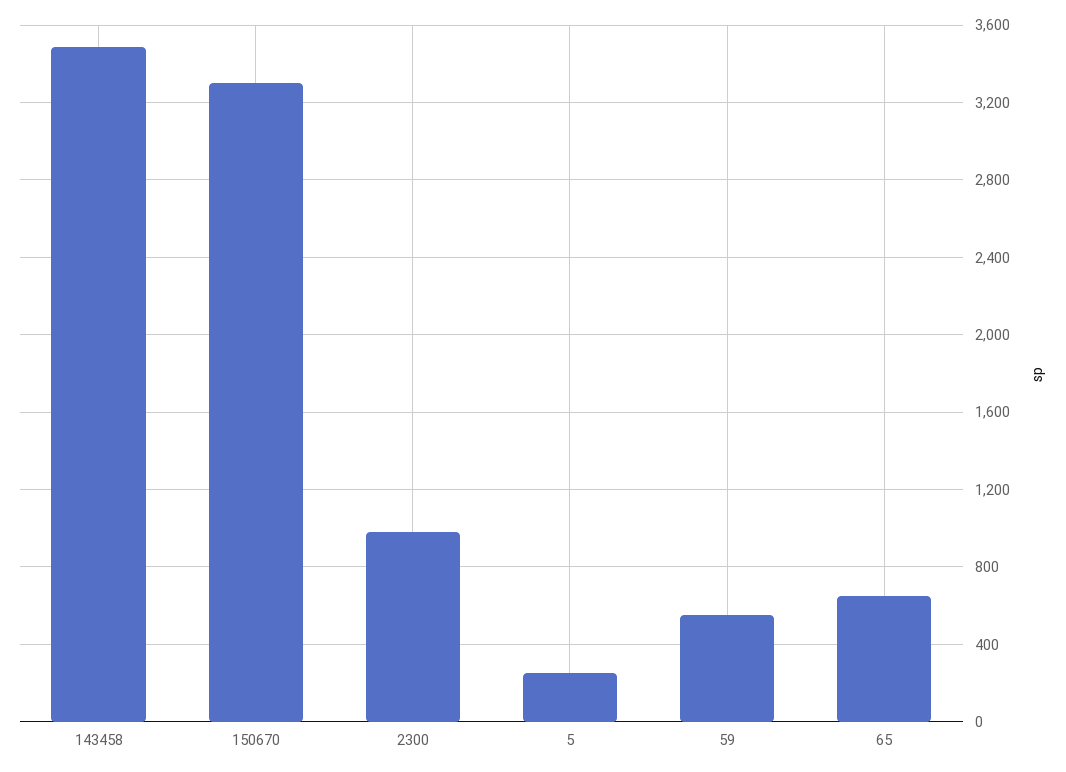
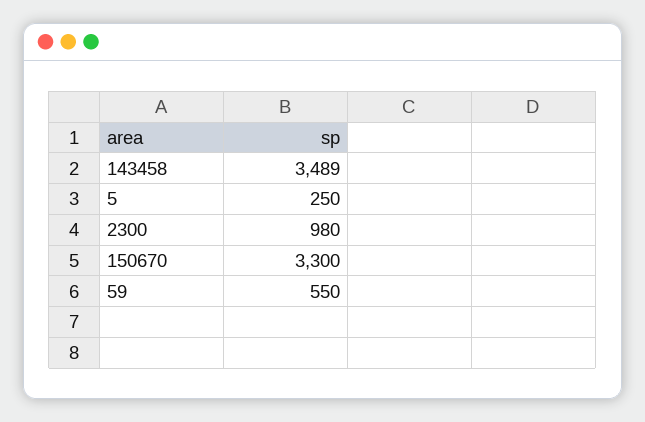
65: 650 -> none

